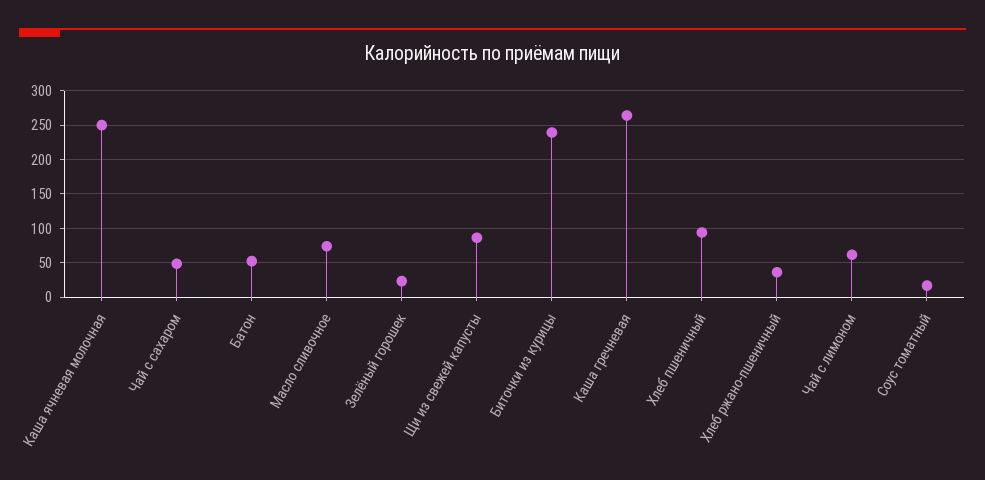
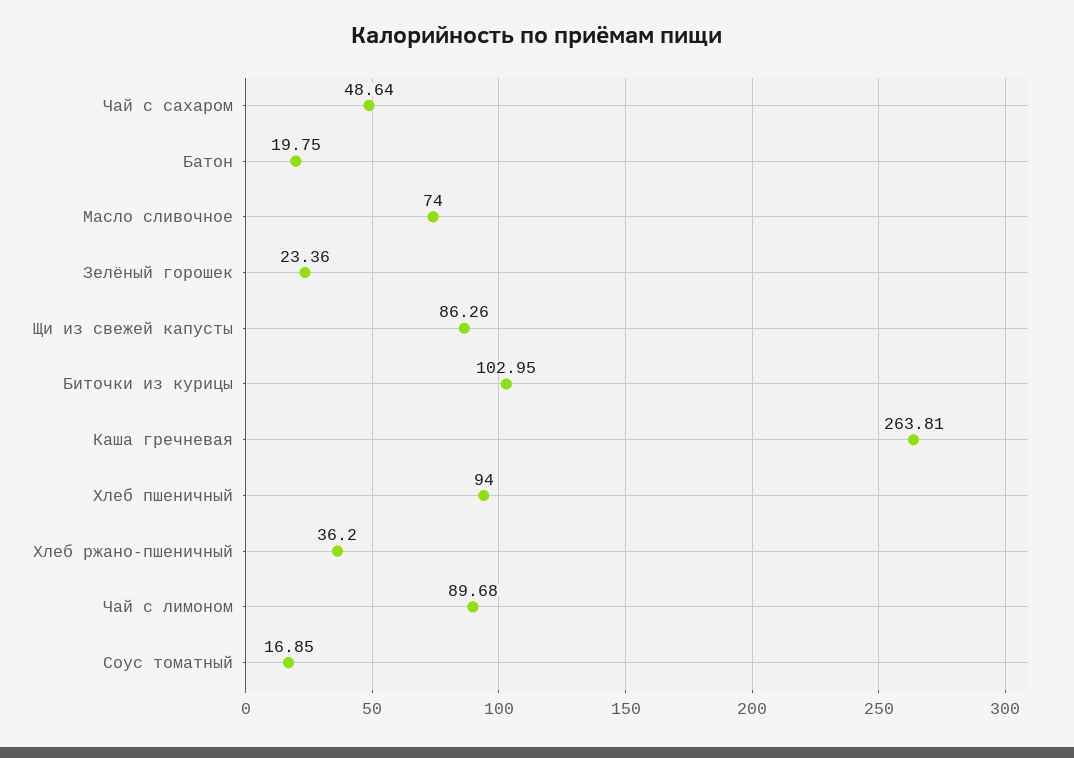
Каша ячневая молочная: 250 -> none
Батон: 50 -> 19.75
Биточки из курицы: 240 -> 102.95
Чай с лимоном: 60 -> 89.68

